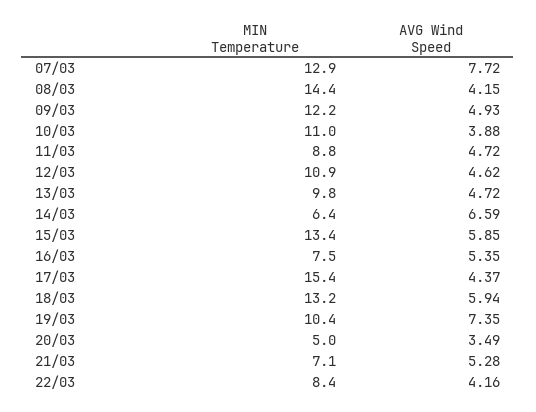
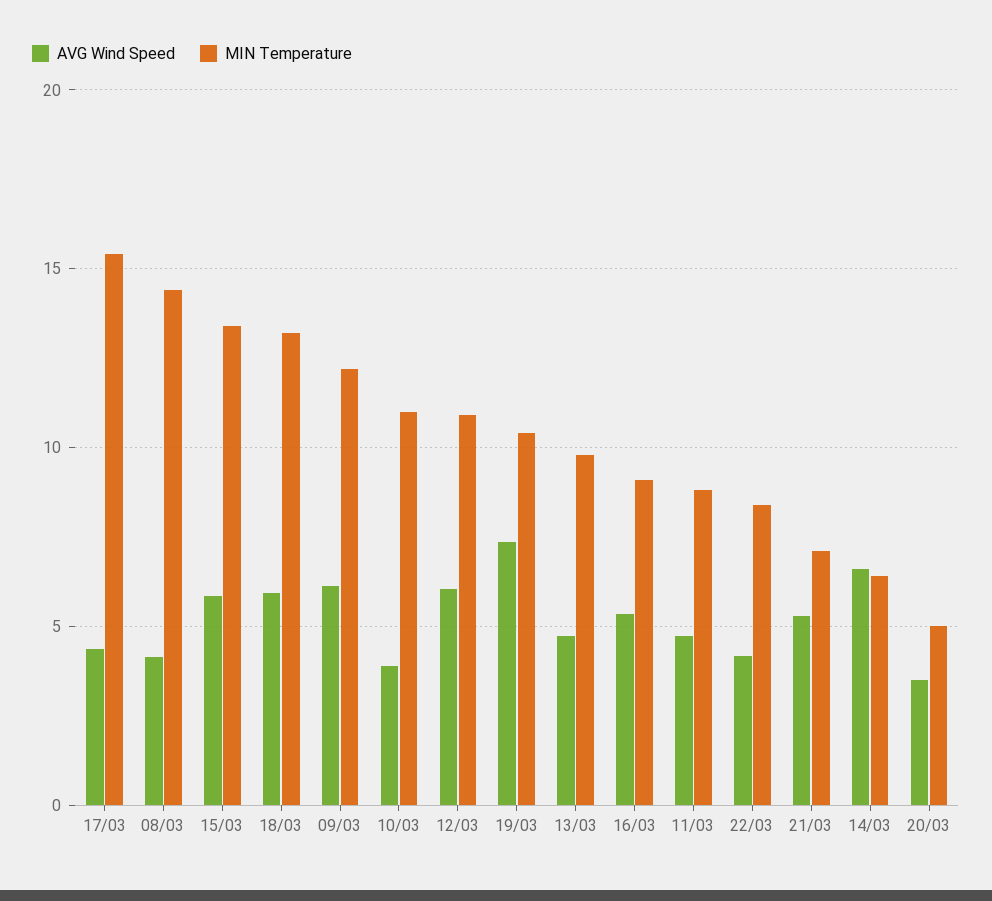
MIN Temperature, 07/03: 12.9 -> none
AVG Wind Speed, 07/03: 7.72 -> none
AVG Wind Speed, 09/03: 4.93 -> 6
AVG Wind Speed, 12/03: 4.62 -> 6
MIN Temperature, 16/03: 7.5 -> 9

